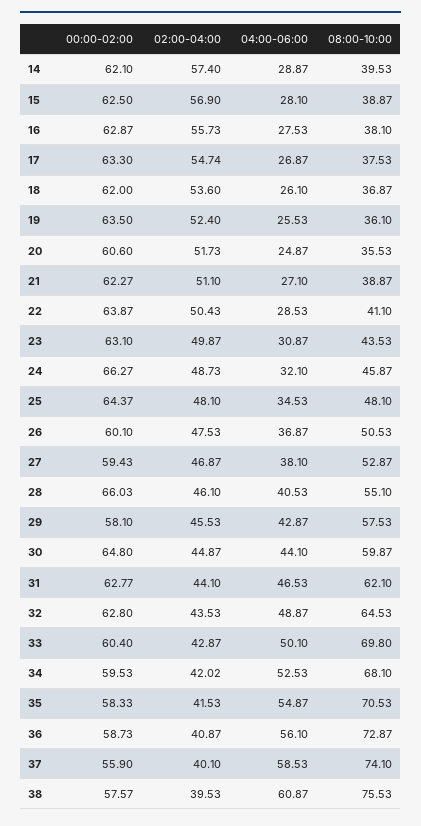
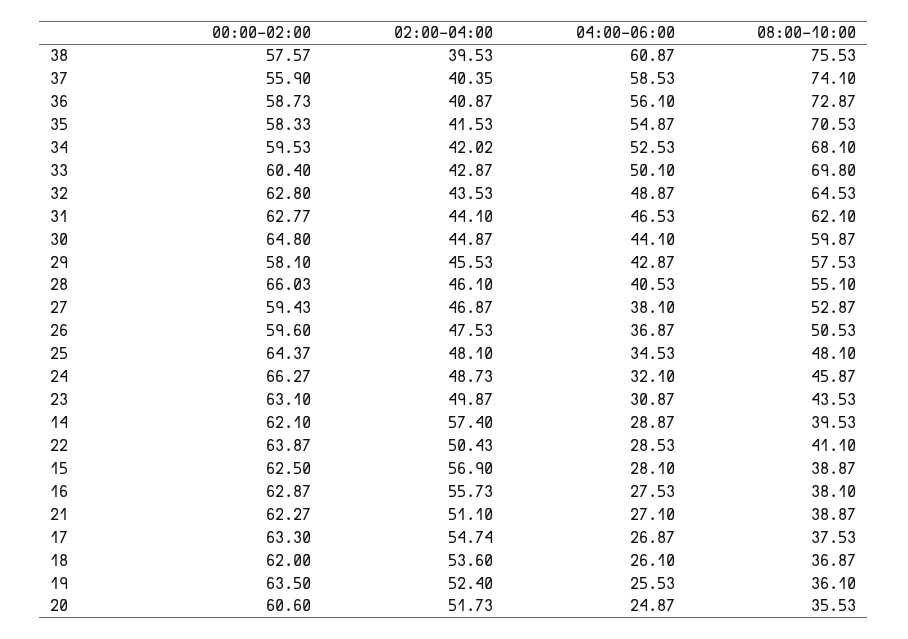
00:00-02:00, 26: 60.1 -> 59.6
02:00-04:00, 37: 40.1 -> 40.35

